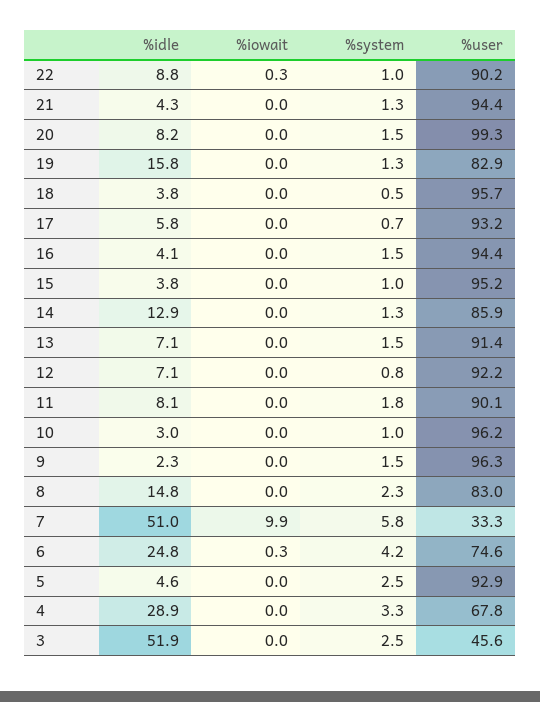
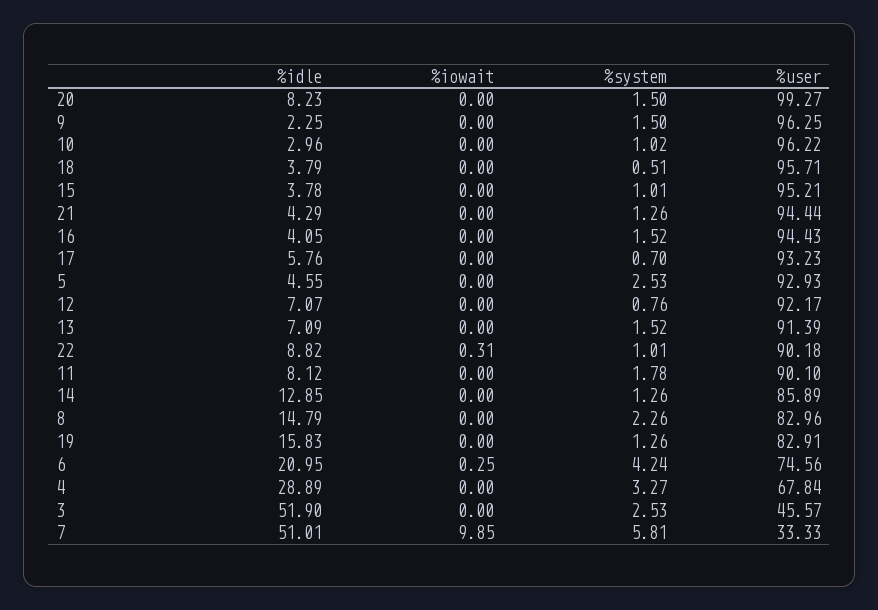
%idle, 6: 24.8 -> 20.95

